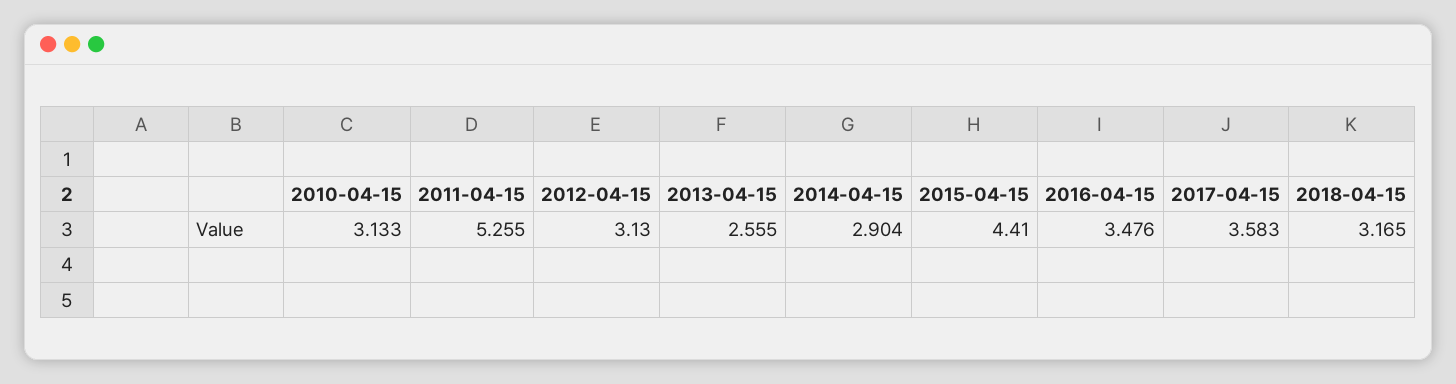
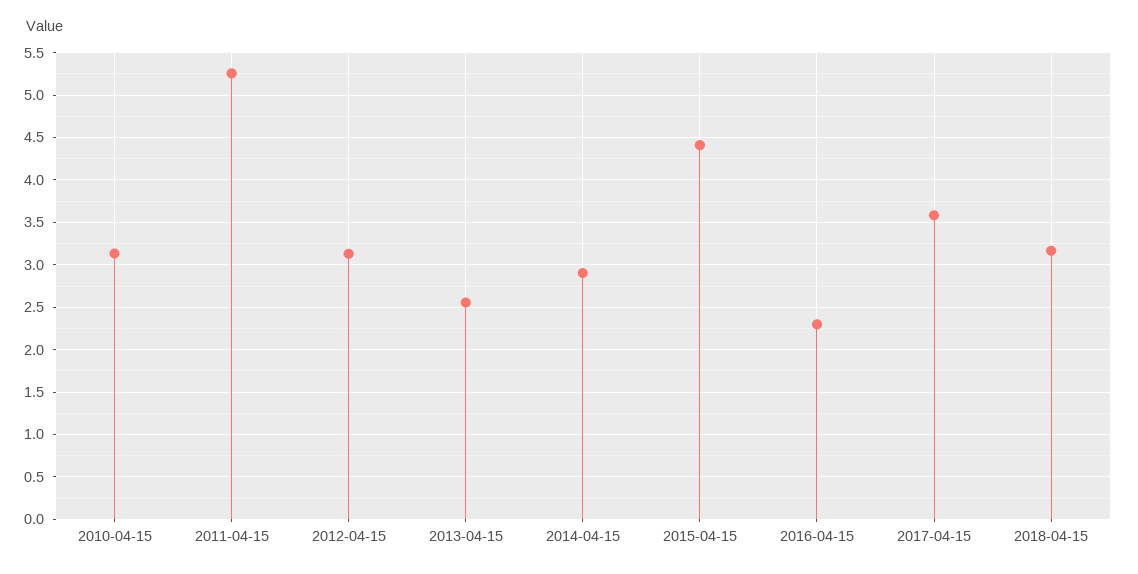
2016-04-15: 3.476 -> 2.3

